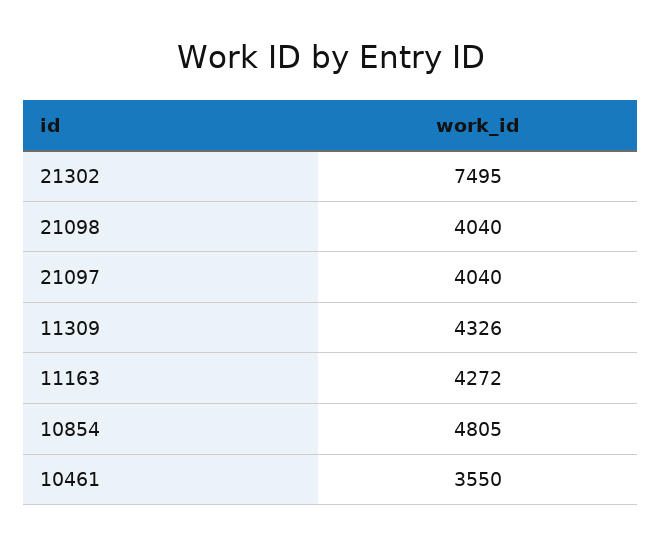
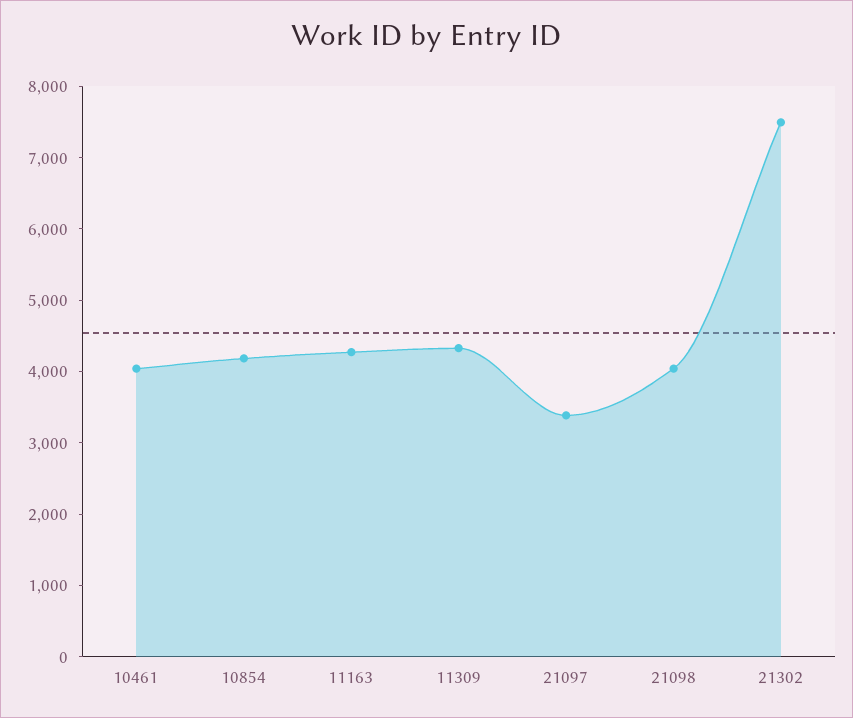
21097: 4040 -> 3400
10854: 4805 -> 4200
10461: 3550 -> 4000

